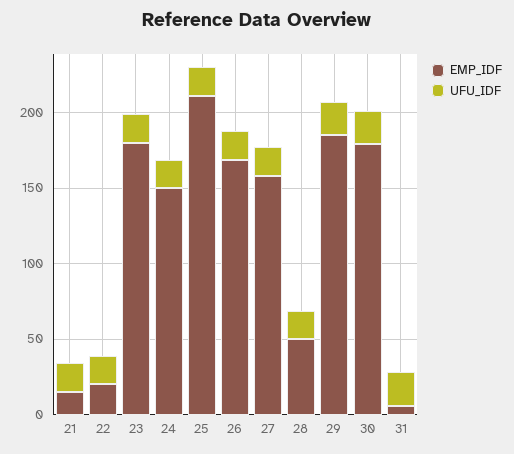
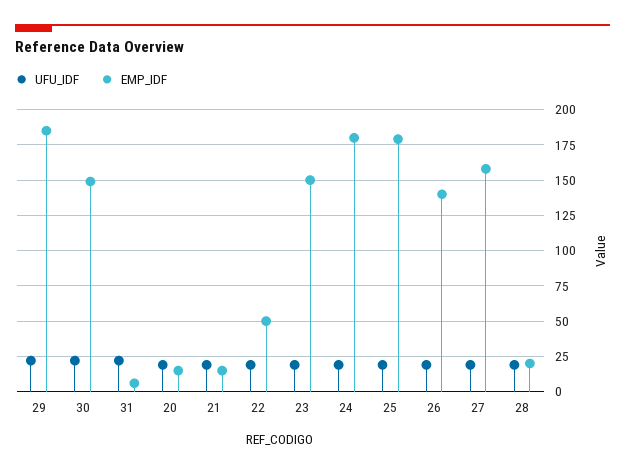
EMP_IDF, 22: 20 -> 50
EMP_IDF, 23: 180 -> 150
EMP_IDF, 24: 150 -> 180
EMP_IDF, 25: 210 -> 180
EMP_IDF, 26: 170 -> 140
EMP_IDF, 28: 50 -> 20
EMP_IDF, 30: 180 -> 150
UFU_IDF, 20: none -> 20
EMP_IDF, 20: none -> 15

